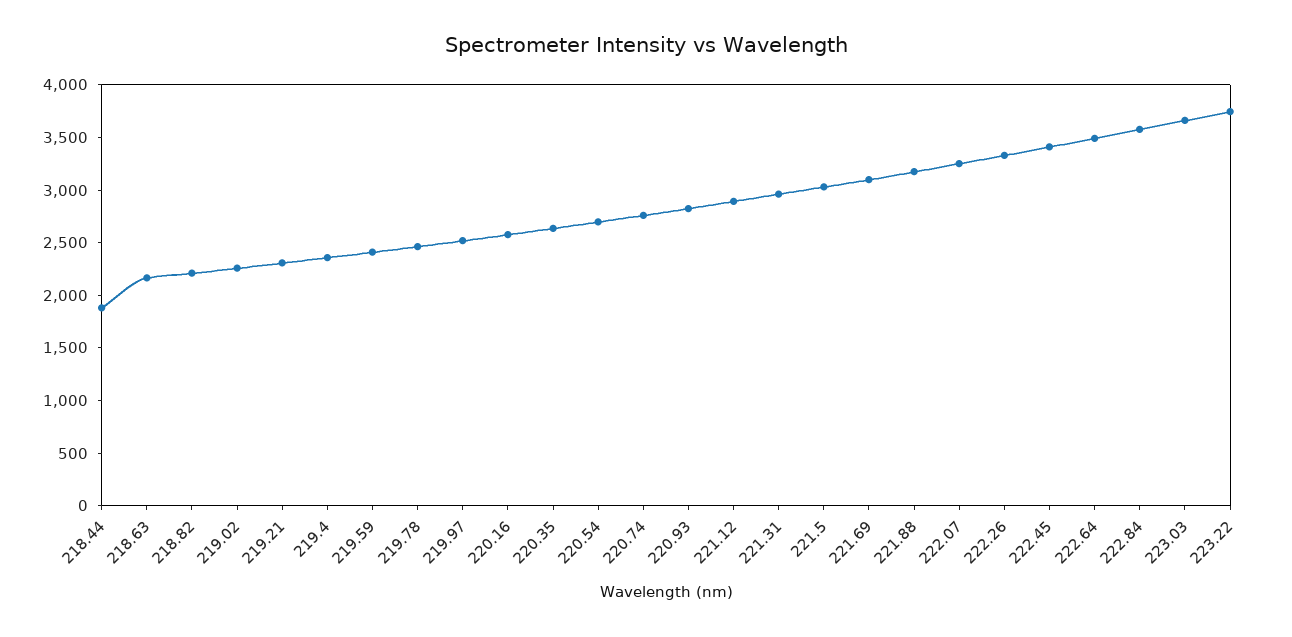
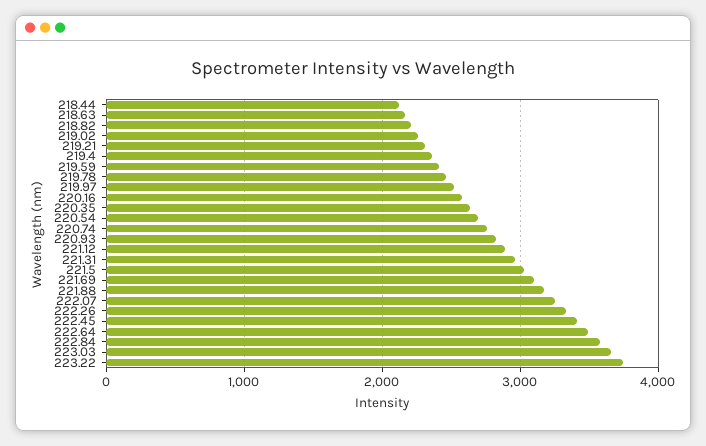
218.44: 1900 -> 2100

